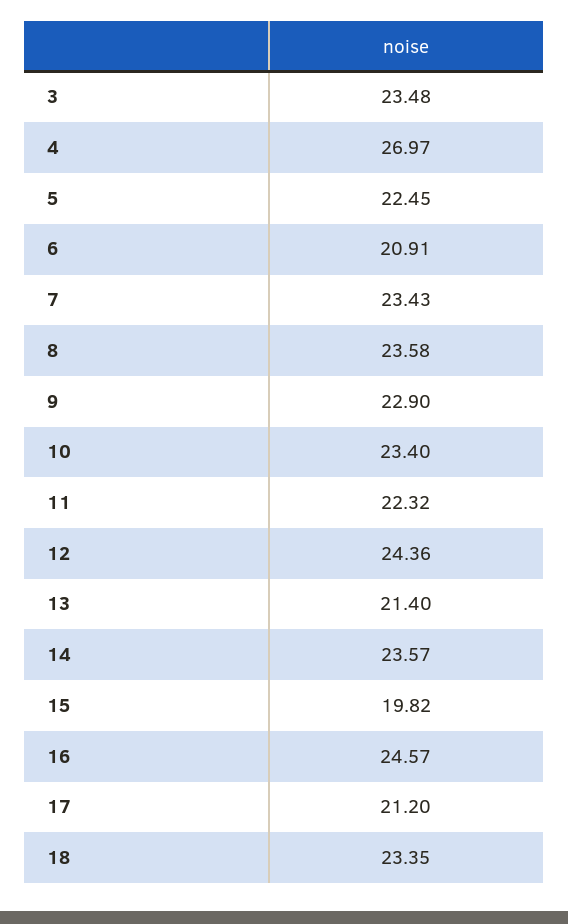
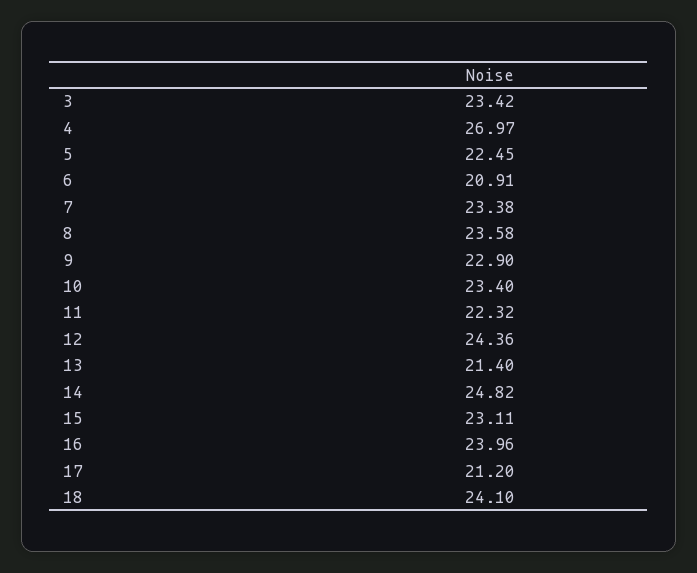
3: 23.48 -> 23.42
7: 23.43 -> 23.38
14: 23.57 -> 24.82
15: 19.82 -> 23.11
16: 24.57 -> 23.96
18: 23.35 -> 24.1

